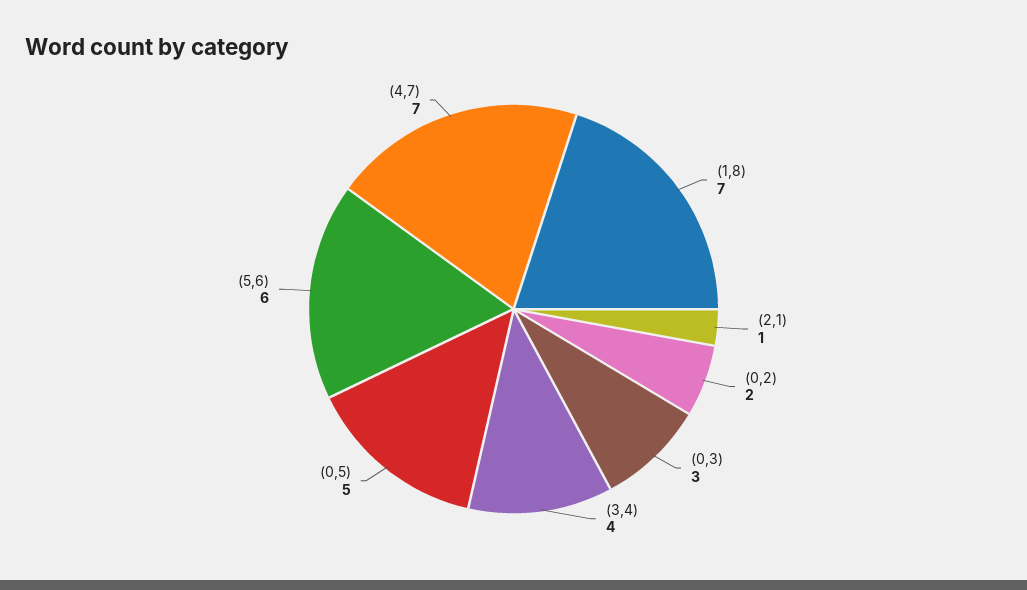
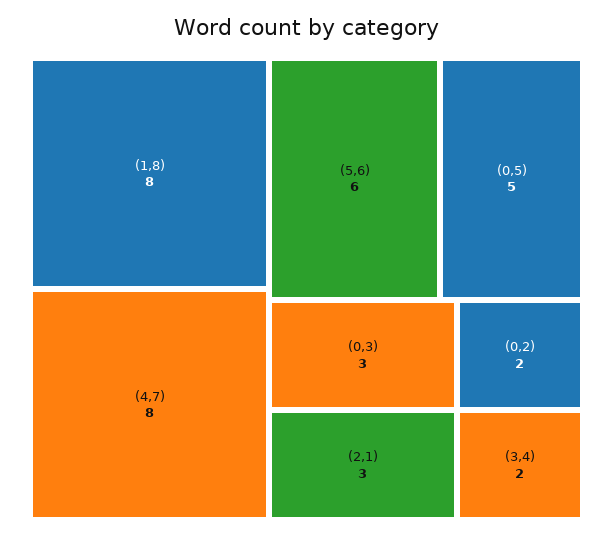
(1,8): 7 -> 8
(2,1): 1 -> 3
(3,4): 4 -> 2
(4,7): 7 -> 8

